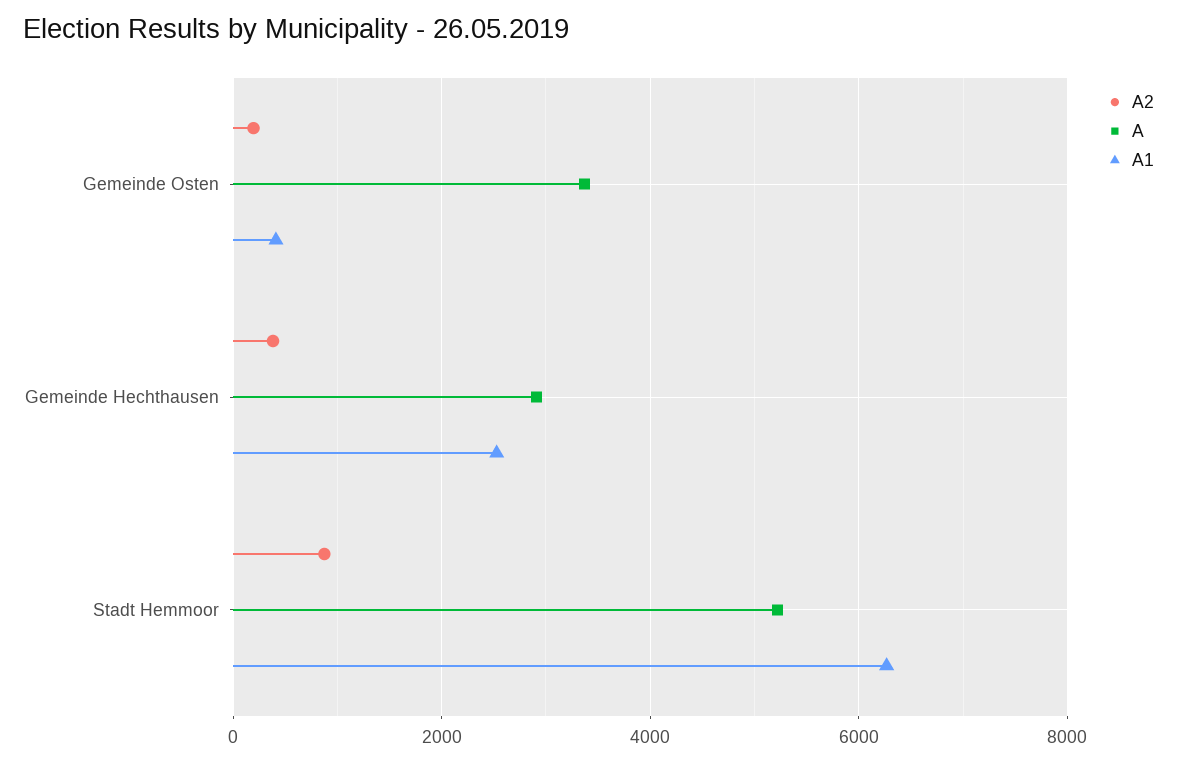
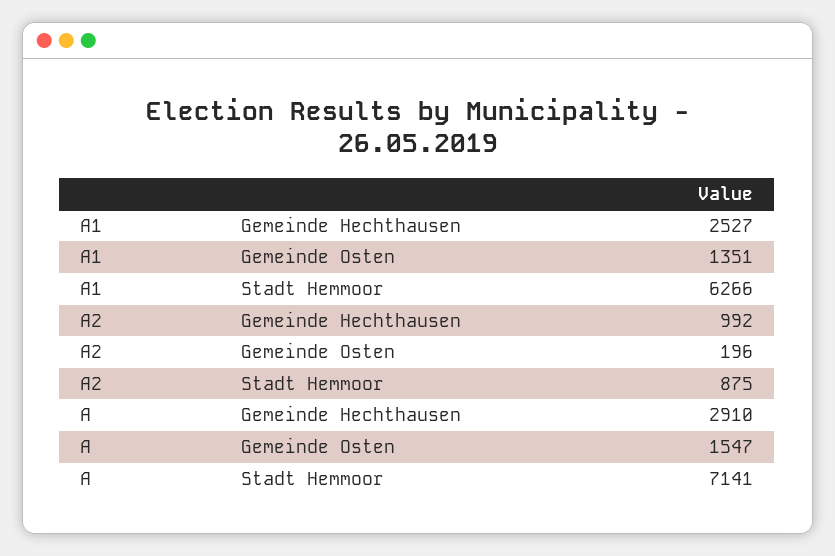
A, Gemeinde Osten: 3400 -> 1547
A1, Gemeinde Osten: 400 -> 1351
A2, Gemeinde Hechthausen: 400 -> 992
A, Stadt Hemmoor: 5200 -> 7141

